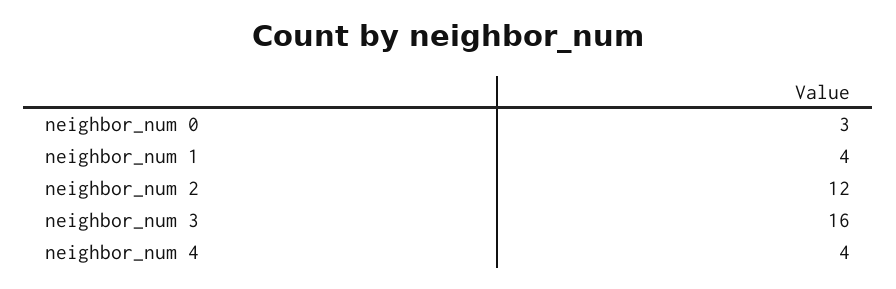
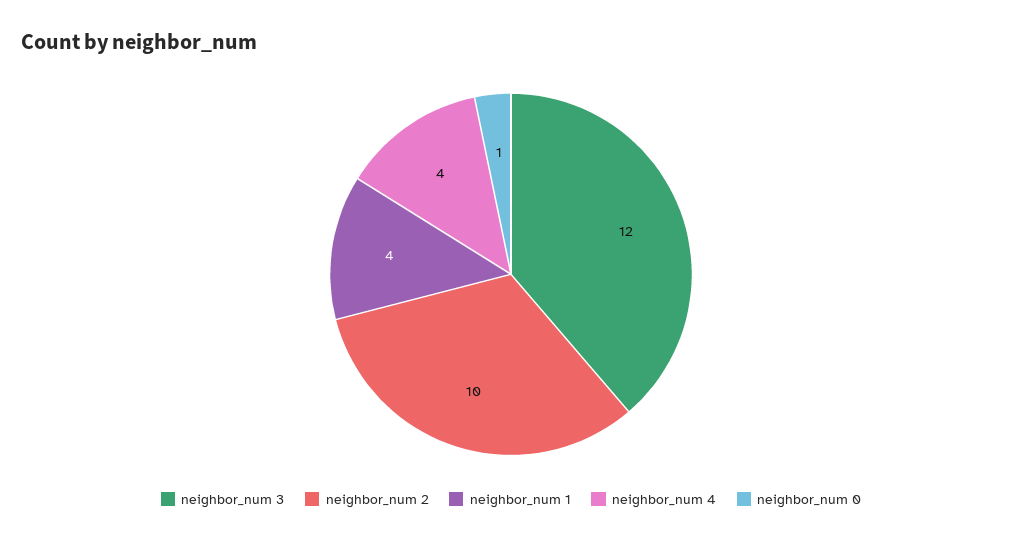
neighbor_num 0: 3 -> 1
neighbor_num 2: 12 -> 10
neighbor_num 3: 16 -> 12

